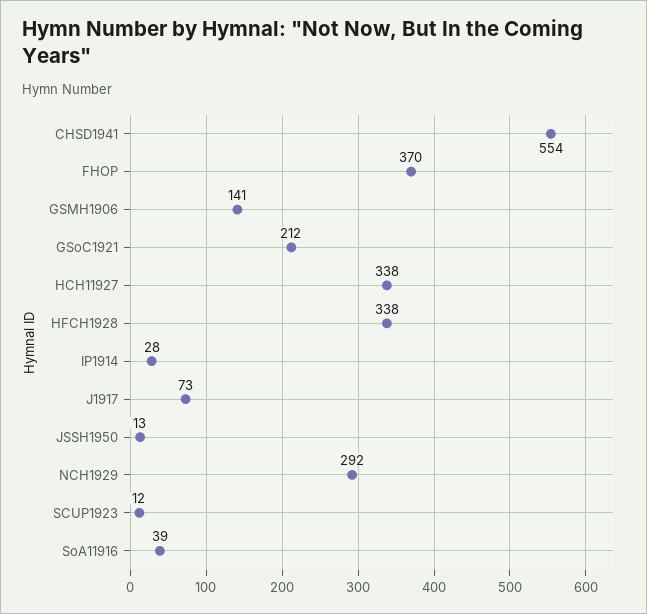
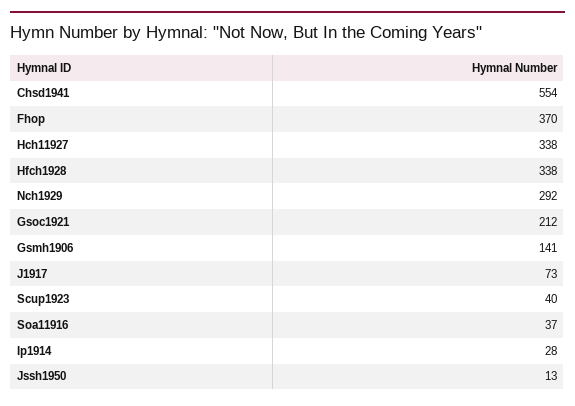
SCUP1923: 12 -> 40
SoA11916: 39 -> 37

